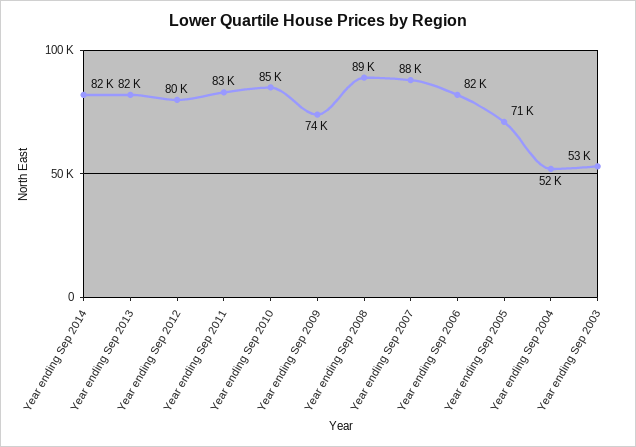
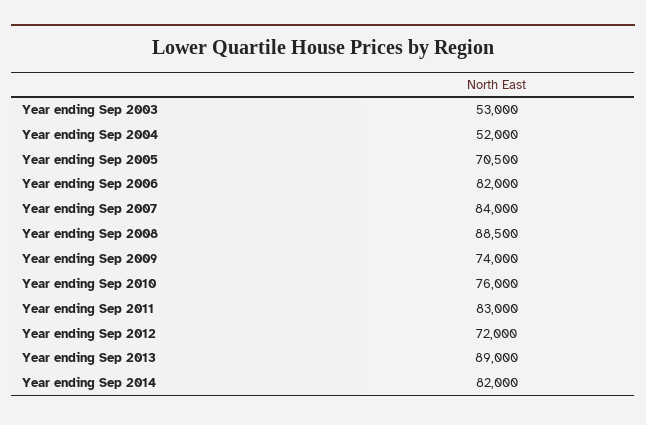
Year ending Sep 2013: 82000 -> 89000
Year ending Sep 2012: 80000 -> 72000
Year ending Sep 2010: 85000 -> 76000
Year ending Sep 2007: 88000 -> 84000

